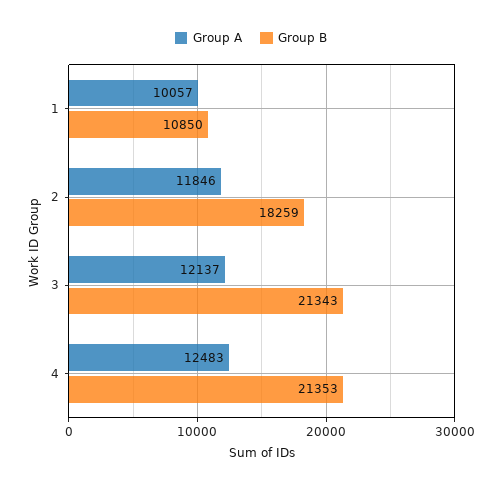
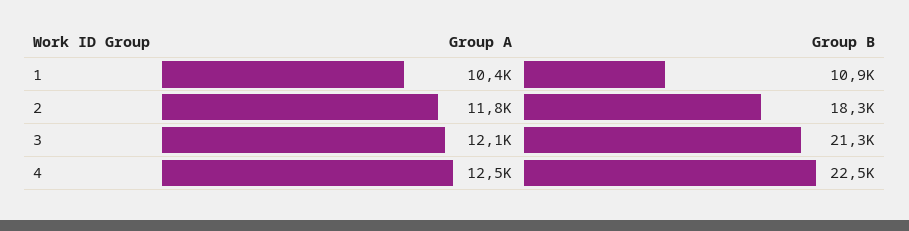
Group A, 1: 10057 -> 10400
Group B, 4: 21353 -> 22500

